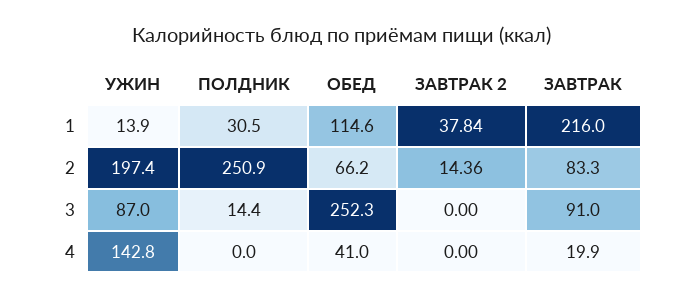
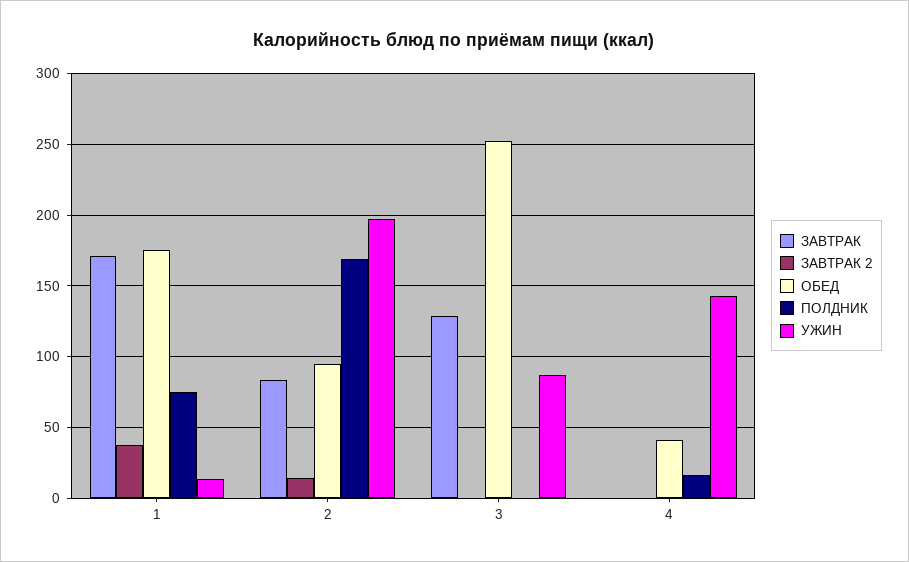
ПОЛДНИК, 1: 30.5 -> 75
ОБЕД, 1: 114.6 -> 175
ЗАВТРАК, 1: 216 -> 170
ПОЛДНИК, 2: 250.9 -> 170
ОБЕД, 2: 66.2 -> 95
ПОЛДНИК, 3: 14.4 -> 0
ЗАВТРАК, 3: 91 -> 130
ПОЛДНИК, 4: 0 -> 15
ЗАВТРАК, 4: 19.9 -> 0

